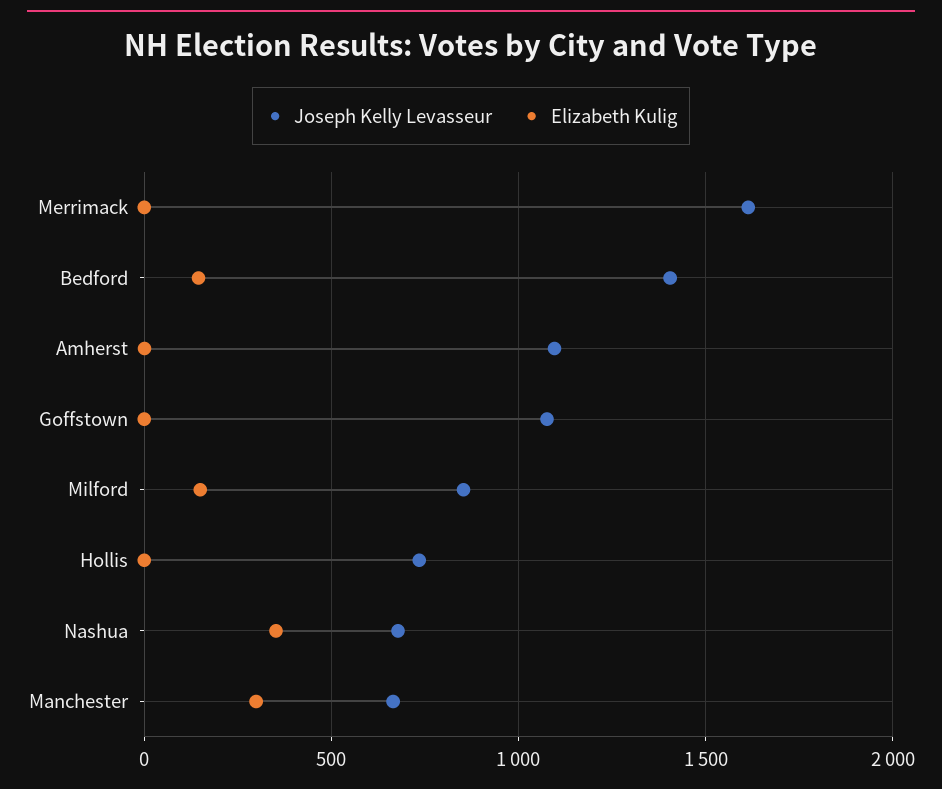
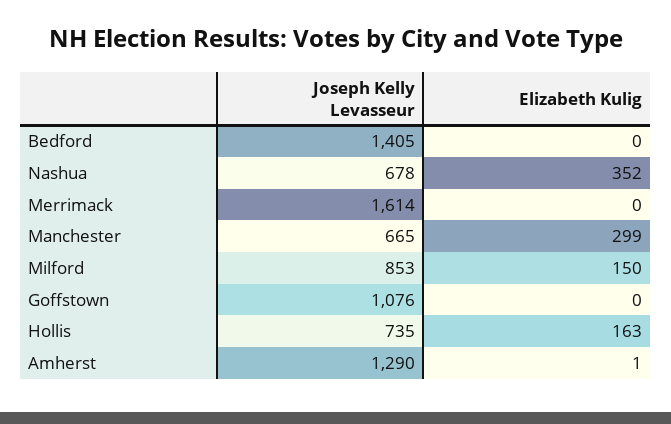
Elizabeth Kulig, Bedford: 150 -> 0
Joseph Kelly Levasseur, Amherst: 1100 -> 1290
Elizabeth Kulig, Hollis: 0 -> 163

